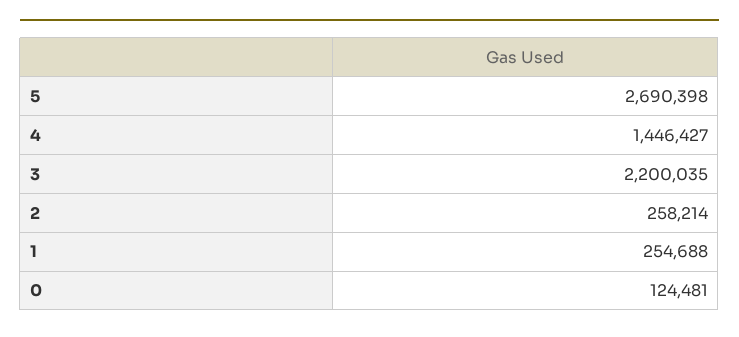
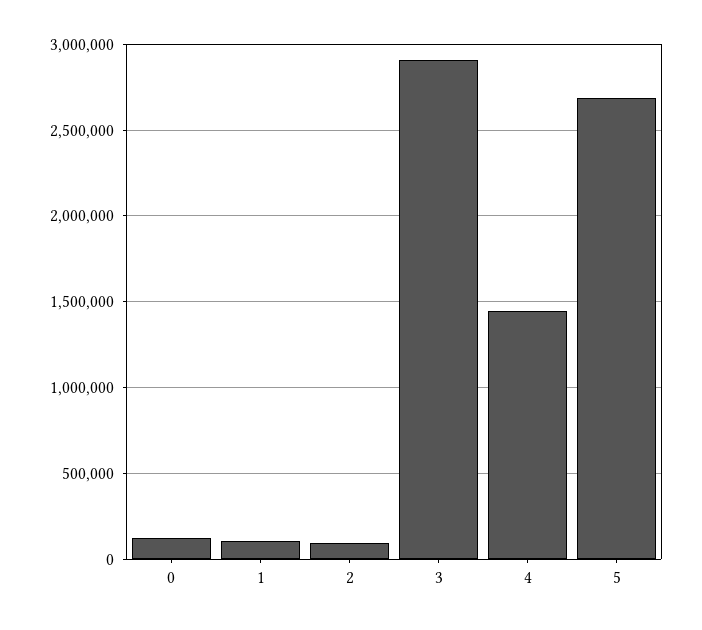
3: 2200035 -> 2900000
2: 258214 -> 100000
1: 254688 -> 100000

